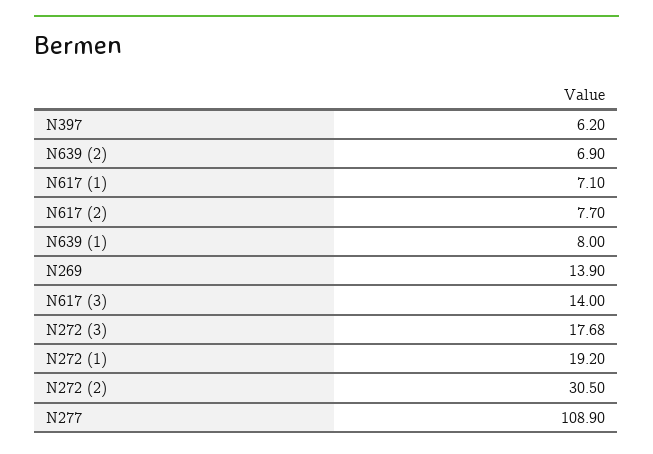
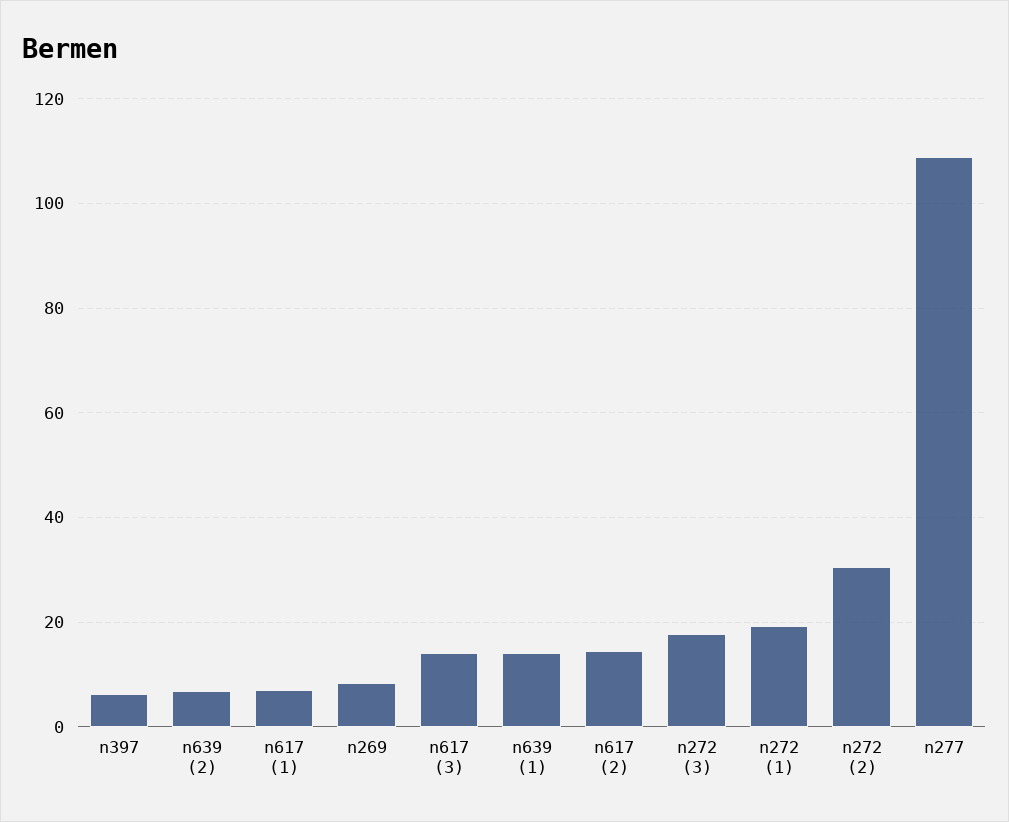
N617 (2): 7.7 -> 14
N639 (1): 8 -> 14
N269: 13.9 -> 8

